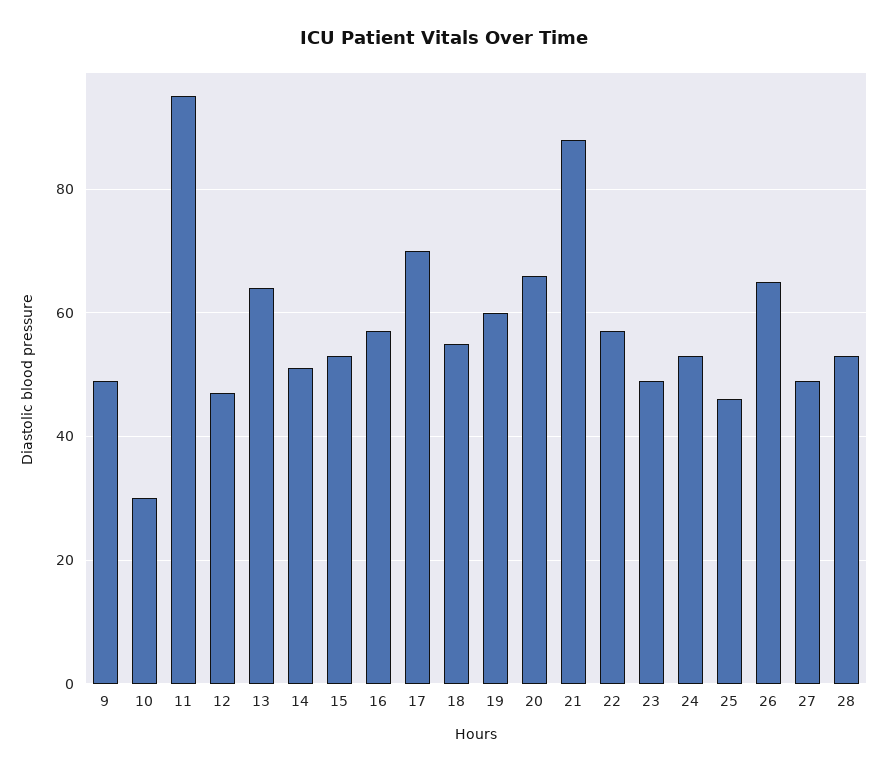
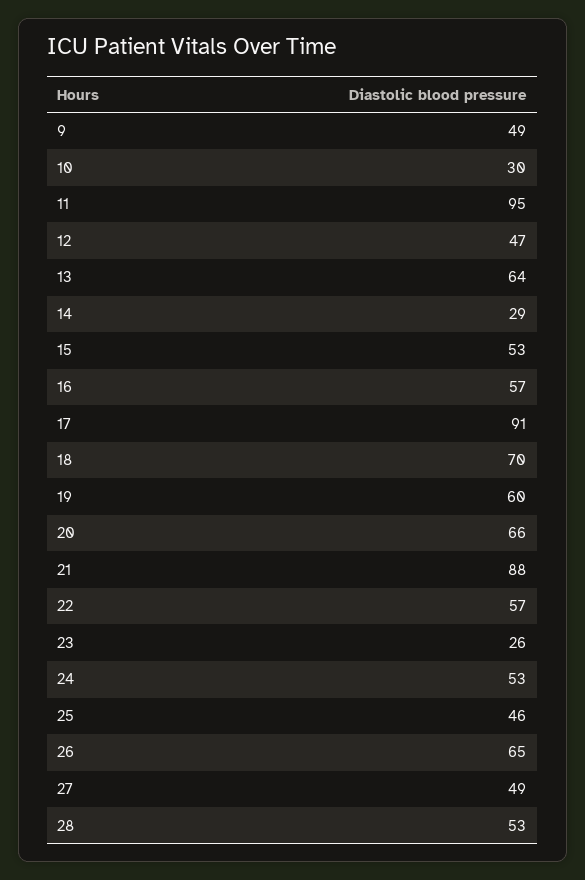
14: 50 -> 29
17: 70 -> 91
18: 55 -> 70
23: 50 -> 26

